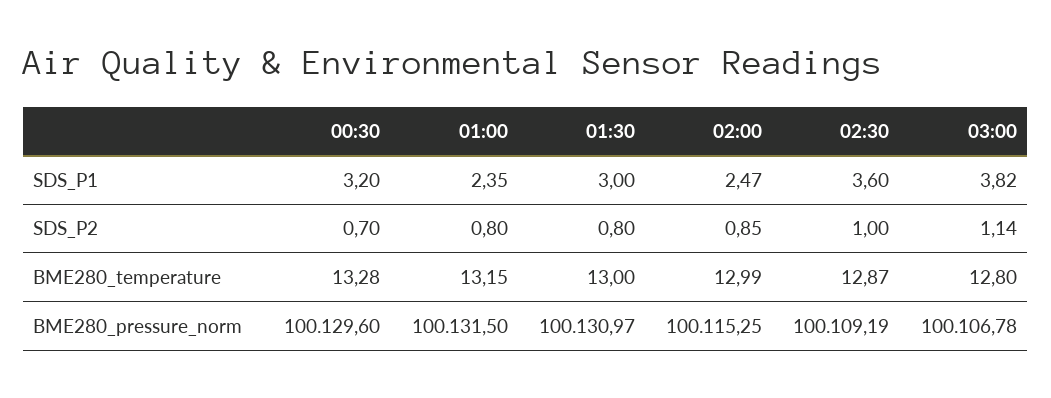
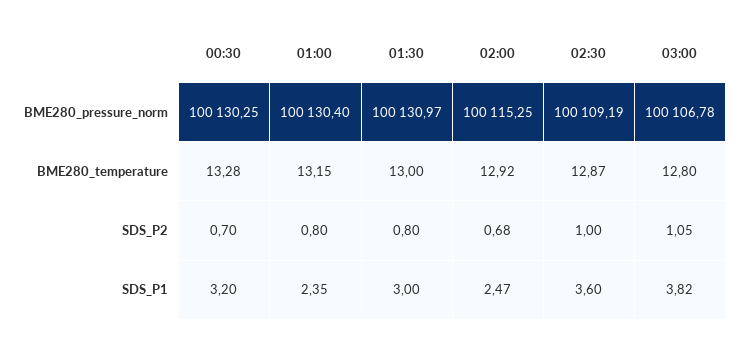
02:00, SDS_P2: 0.85 -> 0.68
03:00, SDS_P2: 1.14 -> 1.05
02:00, BME280_temperature: 12.99 -> 12.92
00:30, BME280_pressure_norm: 100129.6 -> 100130.25
01:00, BME280_pressure_norm: 100131.5 -> 100130.4

